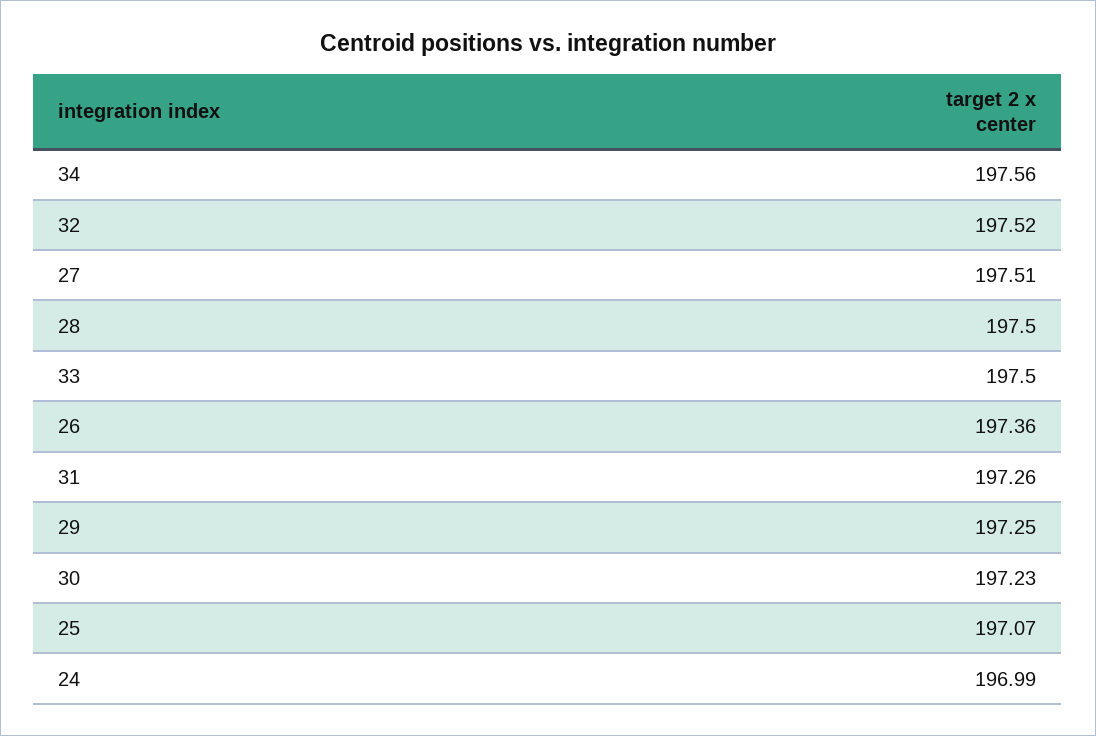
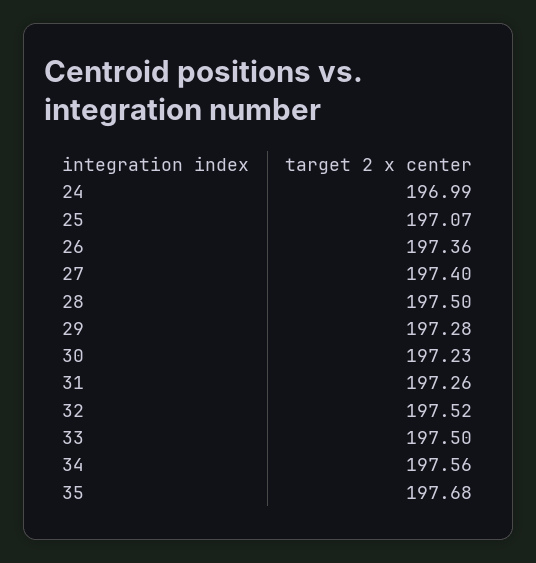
27: 197.51 -> 197.4
29: 197.25 -> 197.28
35: none -> 197.68

